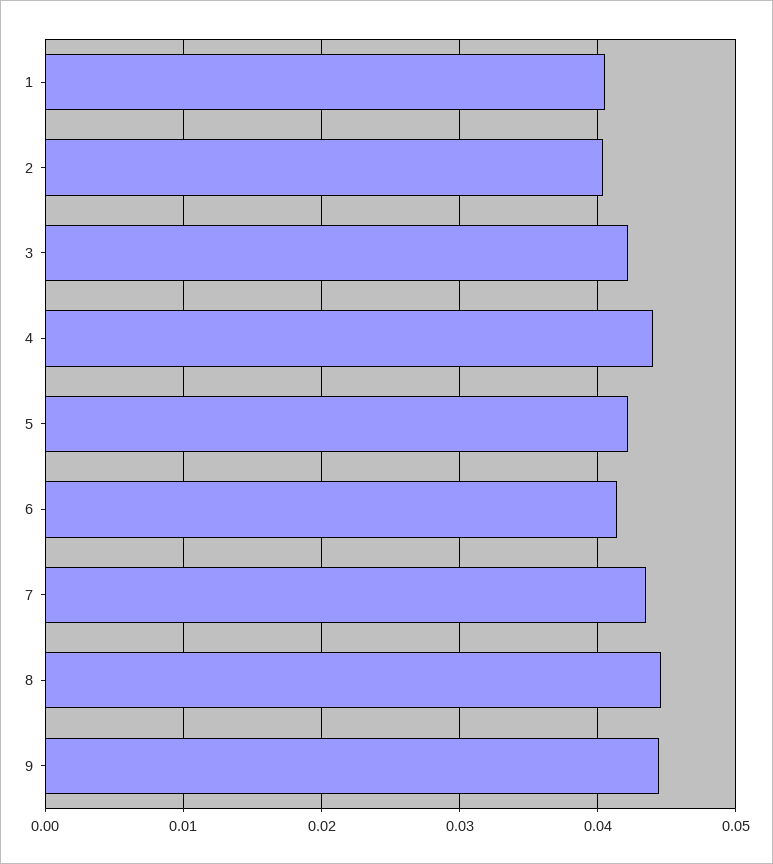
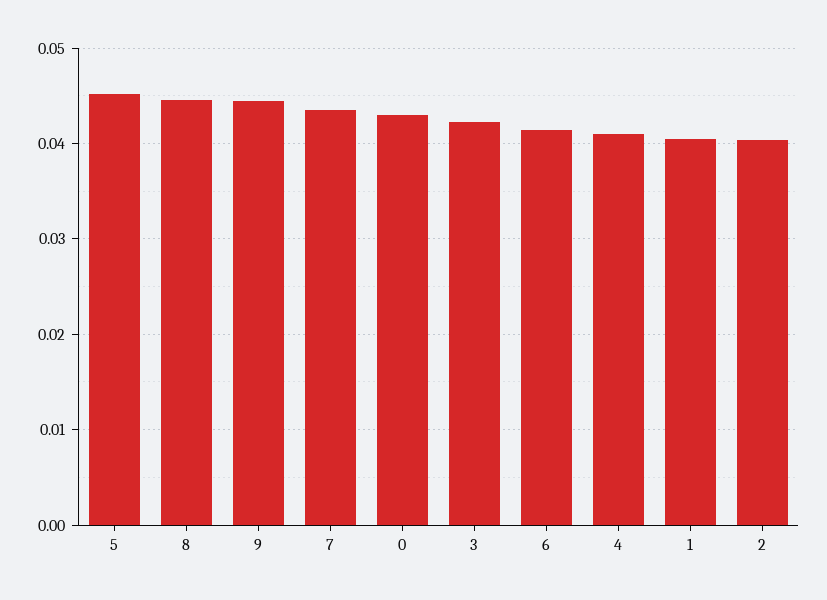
4: 0.044 -> 0.041
5: 0.042 -> 0.045
0: none -> 0.043

